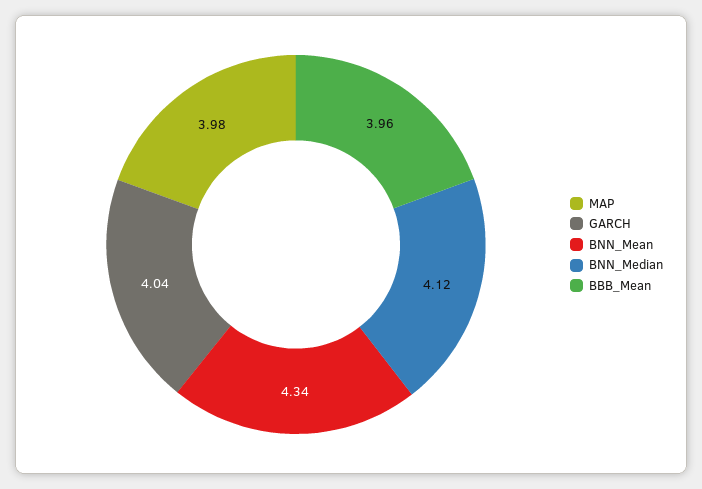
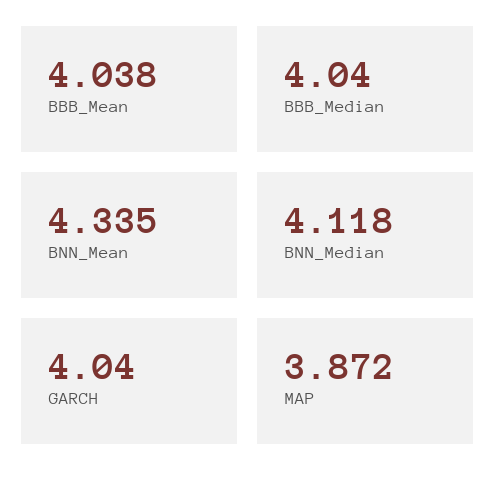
MAP: 3.98 -> 3.872
BBB_Mean: 3.96 -> 4.038
BBB_Median: none -> 4.04

